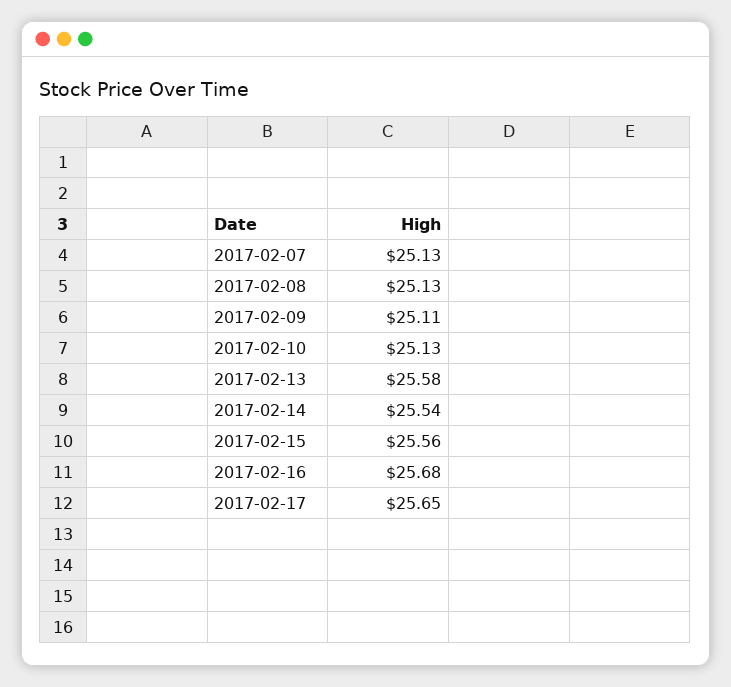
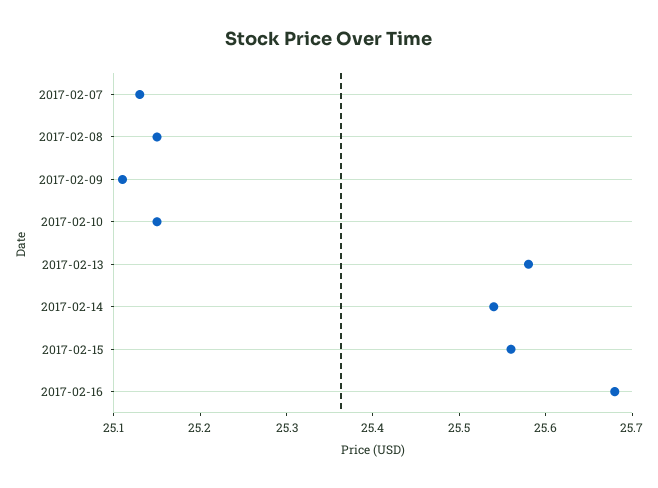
2017-02-08: 25.13 -> 25.15
2017-02-10: 25.13 -> 25.15
2017-02-17: 25.65 -> none

